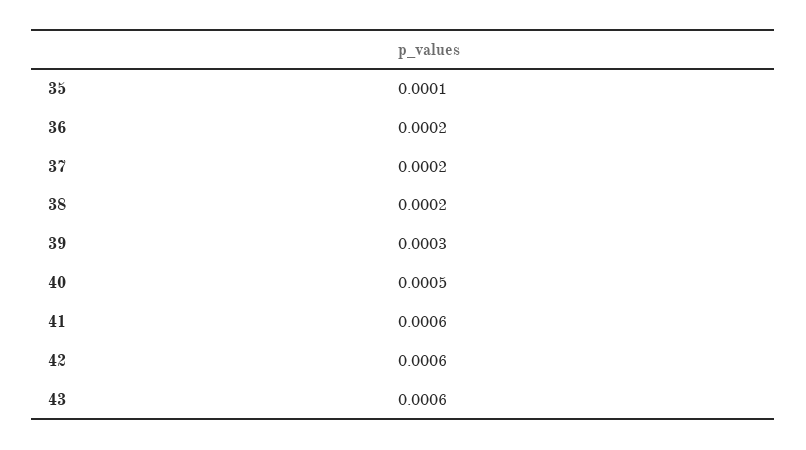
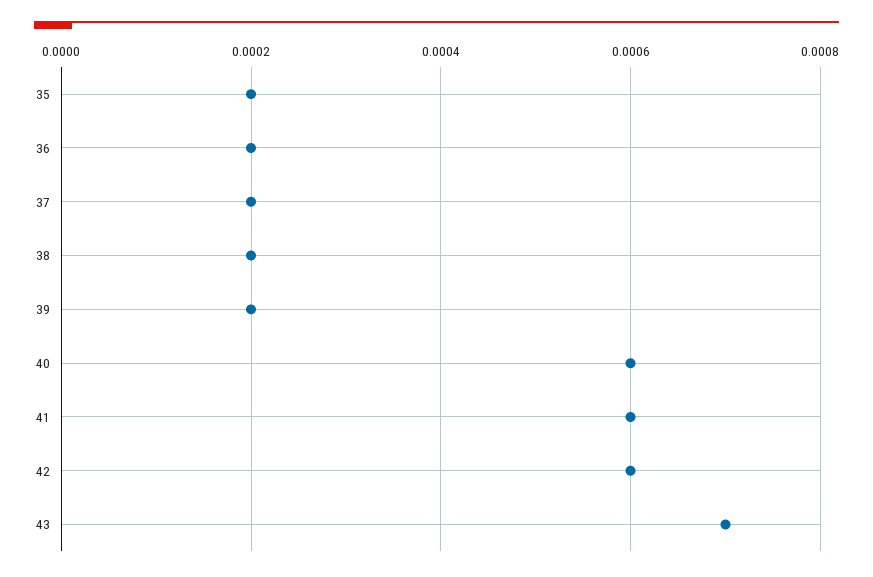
35: 0.0001 -> 0.0002
39: 0.0003 -> 0.0002
40: 0.0005 -> 0.0006
43: 0.0006 -> 0.0007

